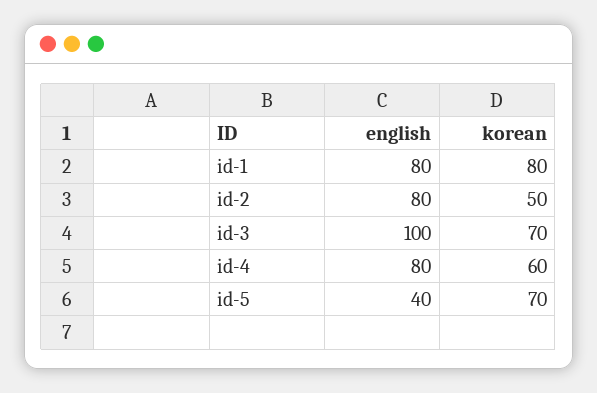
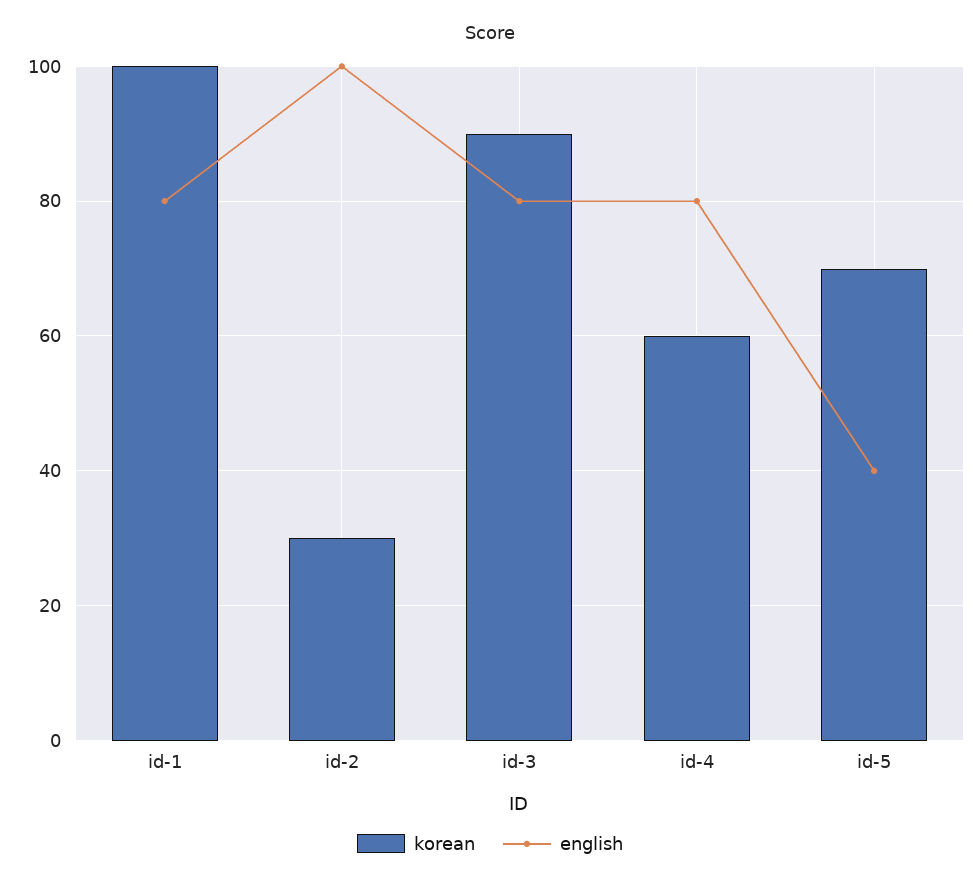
korean, id-1: 80 -> 100
english, id-2: 80 -> 100
korean, id-2: 50 -> 30
english, id-3: 100 -> 80
korean, id-3: 70 -> 90

